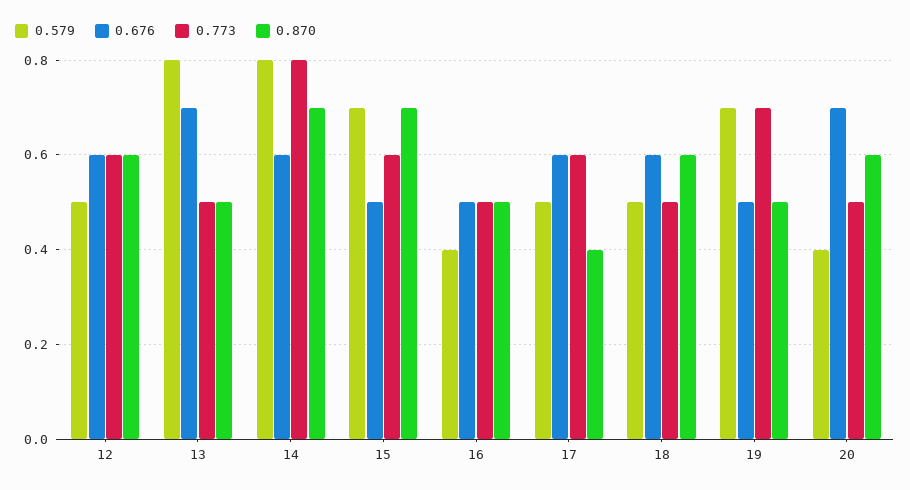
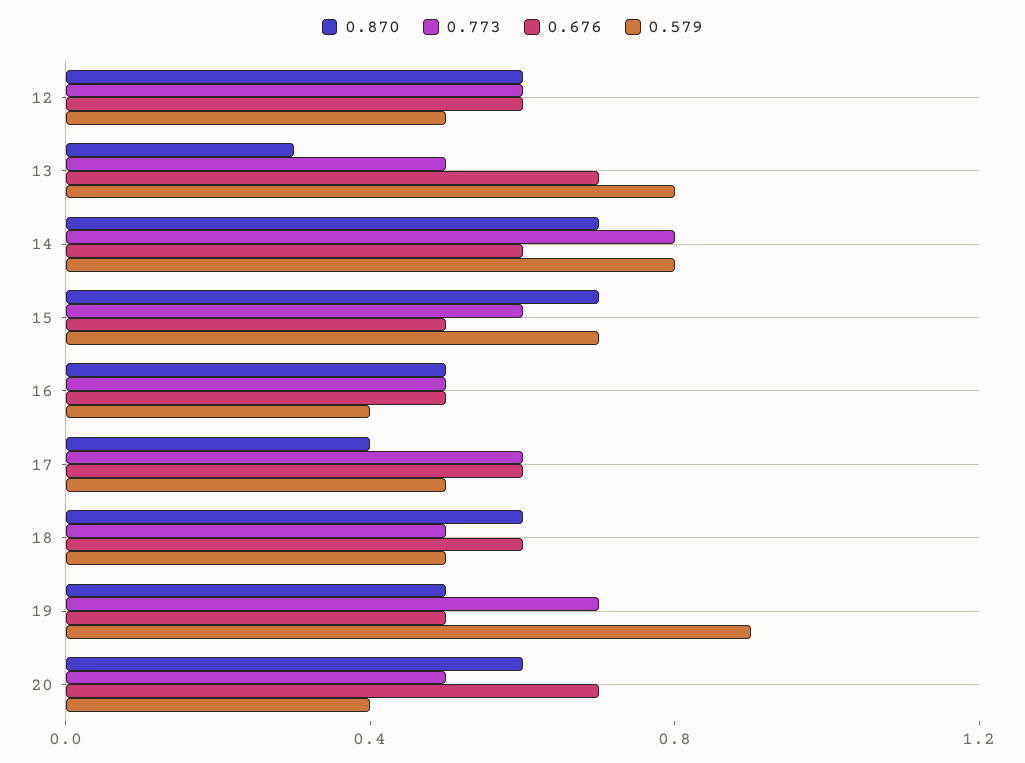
0.870, 13: 0.5 -> 0.3
0.579, 19: 0.7 -> 0.9

